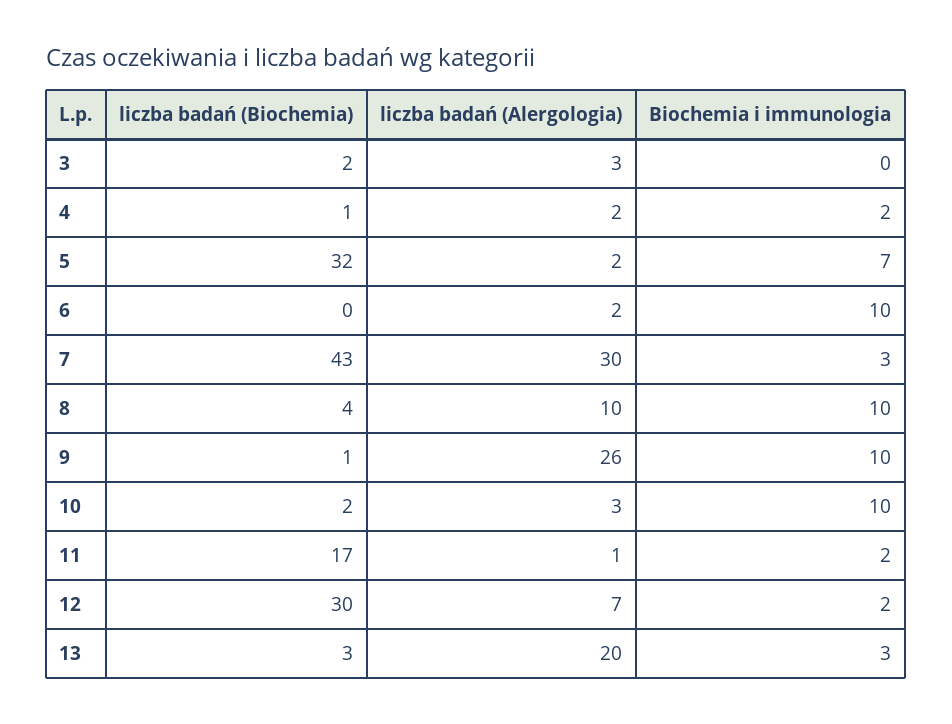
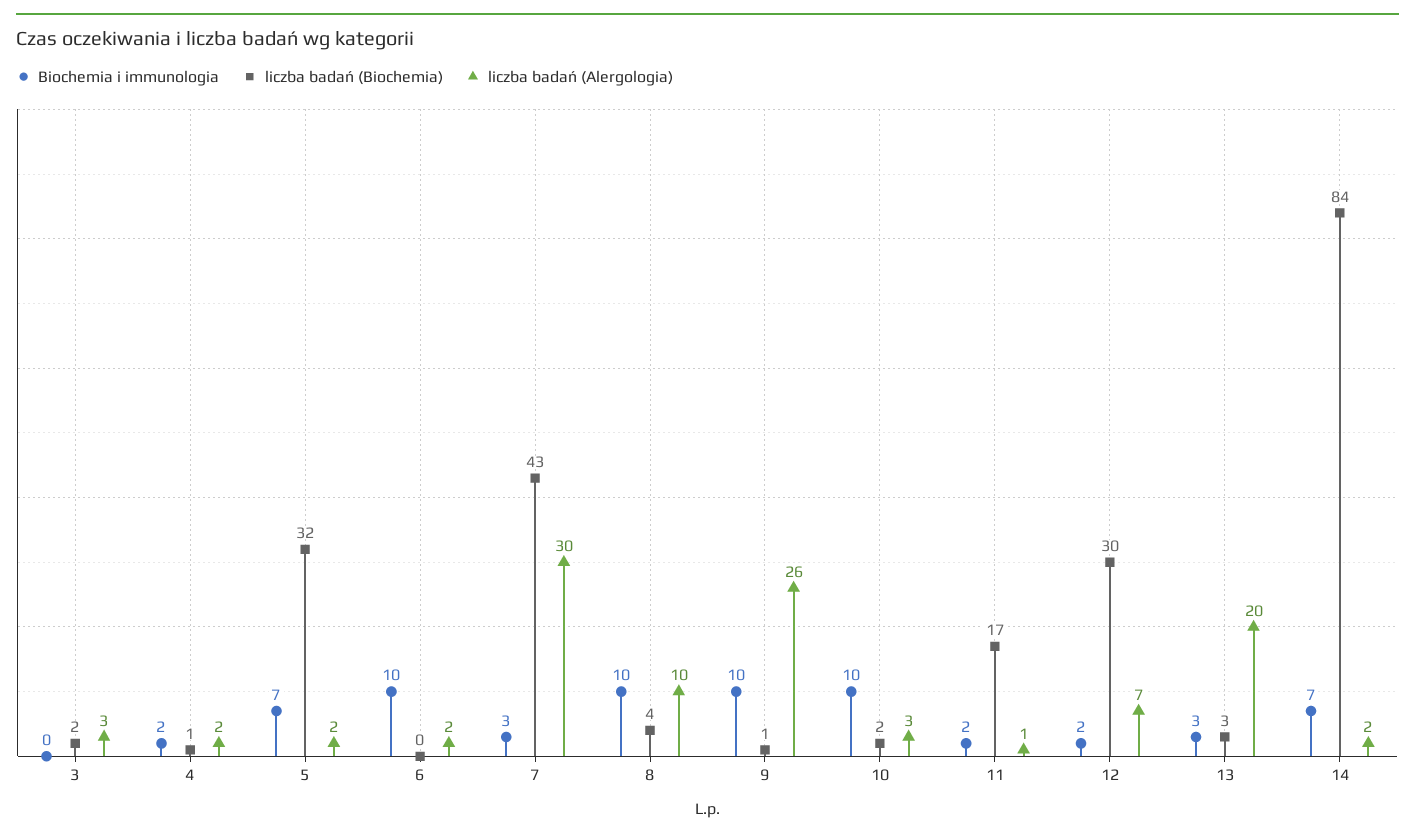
Biochemia i immunologia, 14: none -> 7
liczba badań (Biochemia), 14: none -> 84
liczba badań (Alergologia), 14: none -> 2

